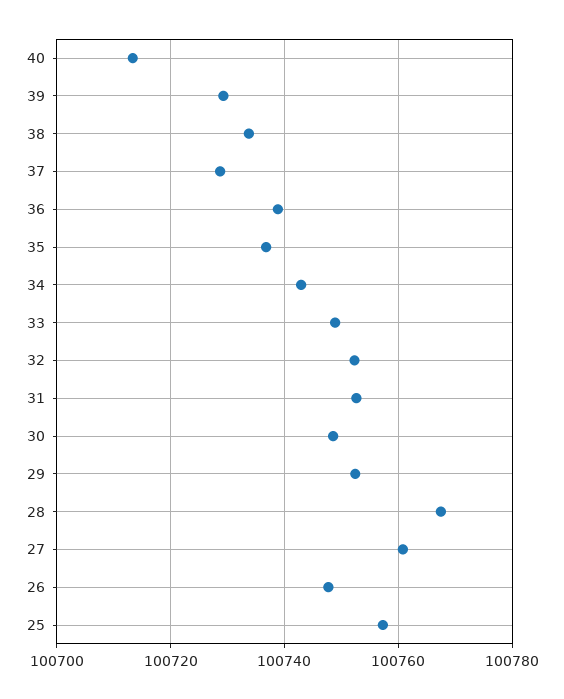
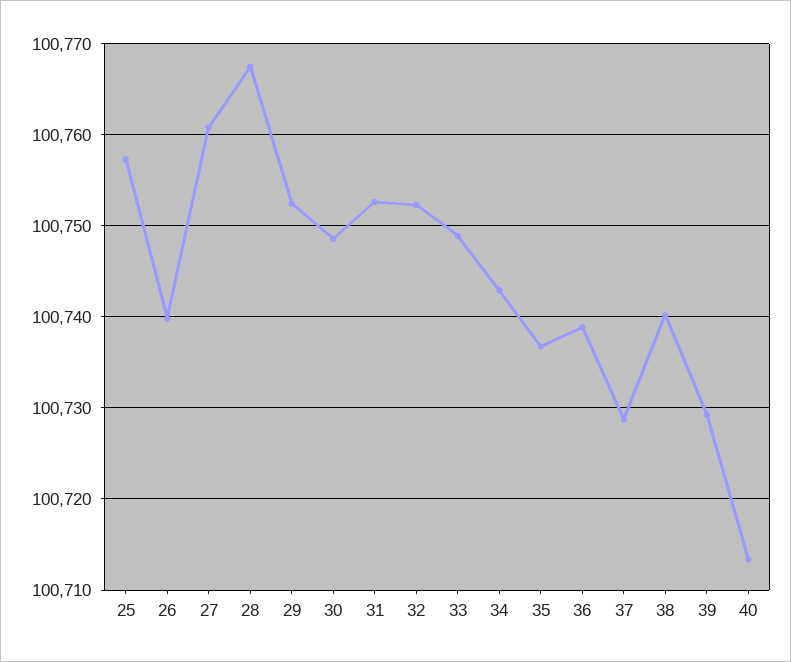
38: 100734 -> 100740
26: 100748 -> 100740

